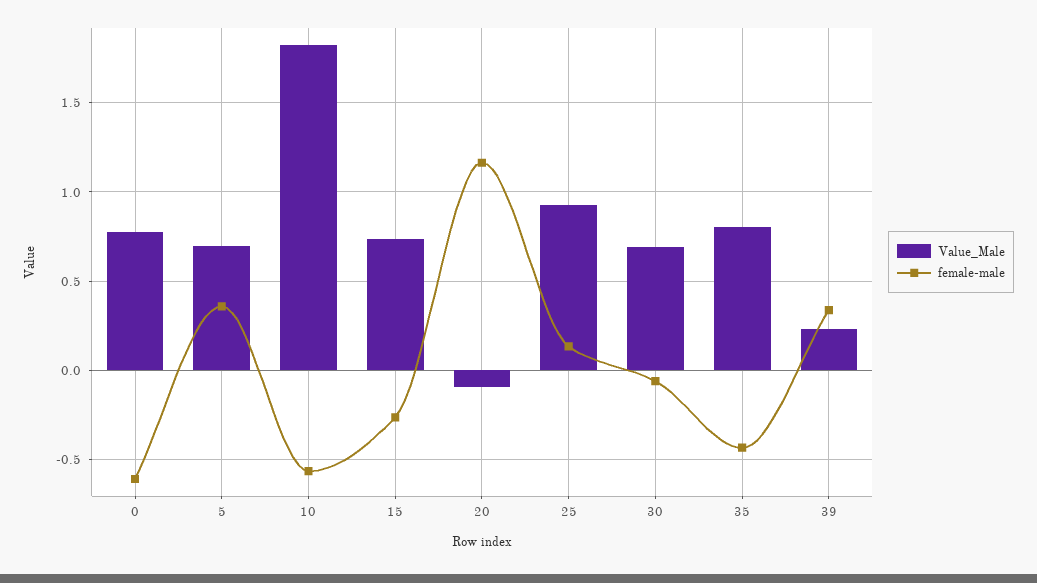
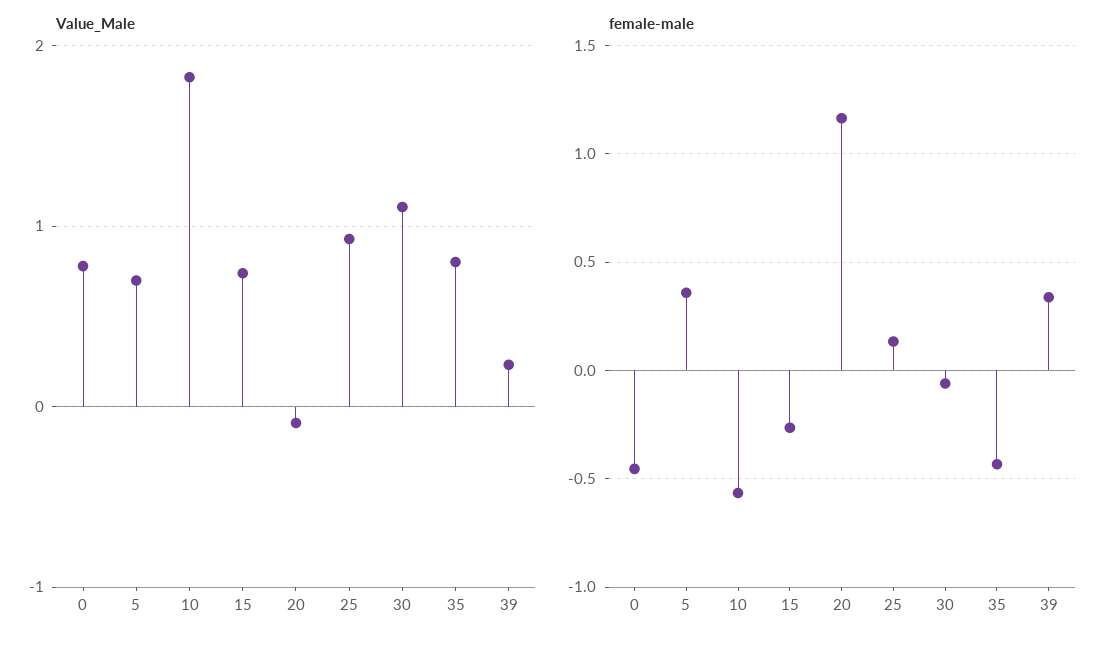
female-male, 0: -0.6 -> -0.45
Value_Male, 30: 0.7 -> 1.1

